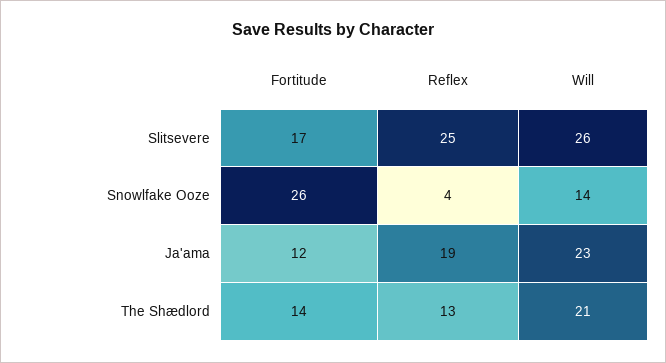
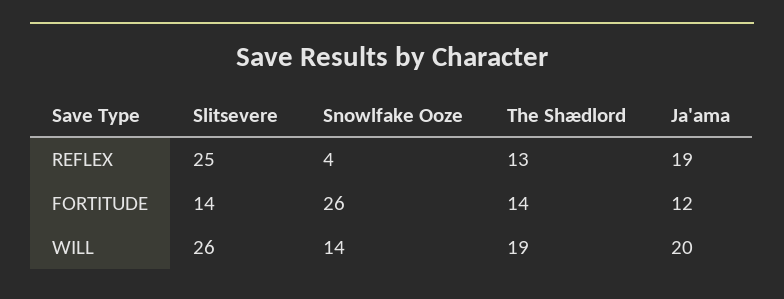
Fortitude, Slitsevere: 17 -> 14
Will, Ja'ama: 23 -> 20
Will, The Shædlord: 21 -> 19

